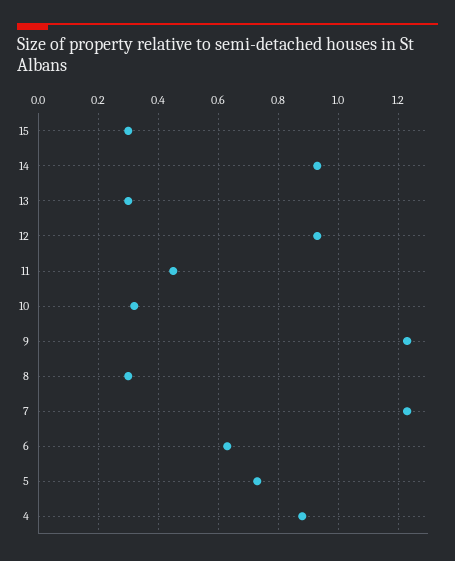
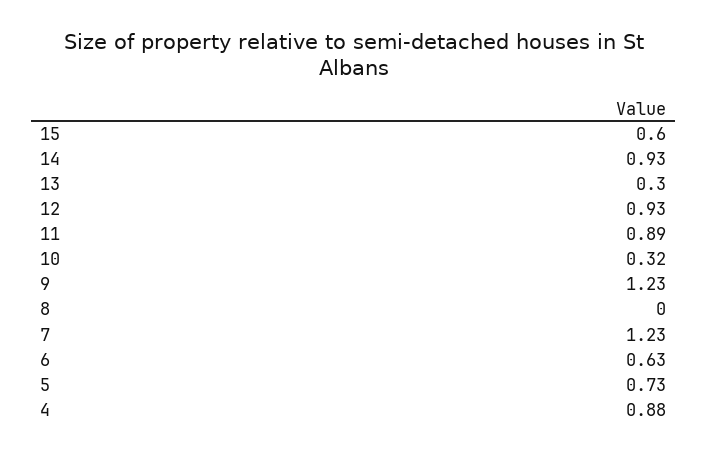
15: 0.3 -> 0.6
11: 0.45 -> 0.89
8: 0.3 -> 0

